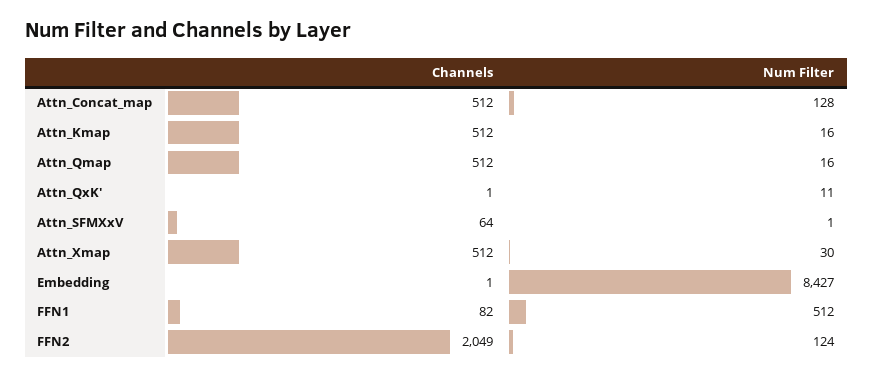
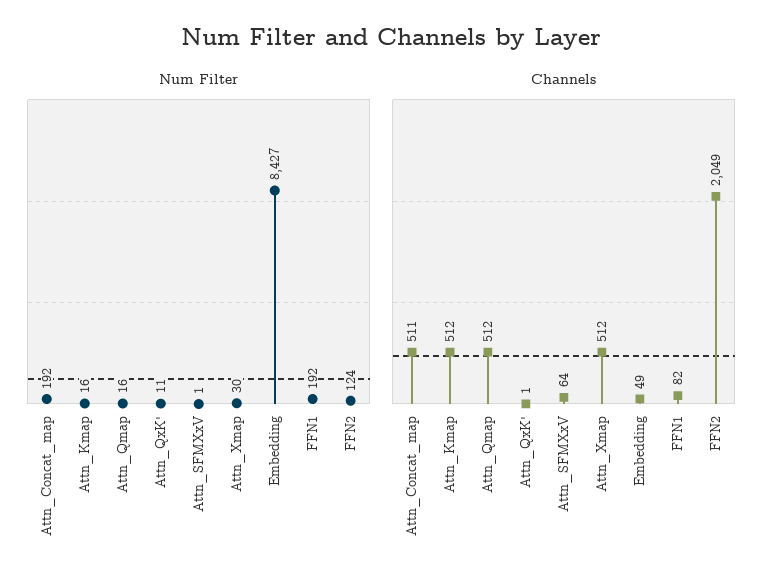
Channels, Attn_Concat_map: 512 -> 511
Num Filter, Attn_Concat_map: 128 -> 192
Channels, Embedding: 1 -> 49
Num Filter, FFN1: 512 -> 192

